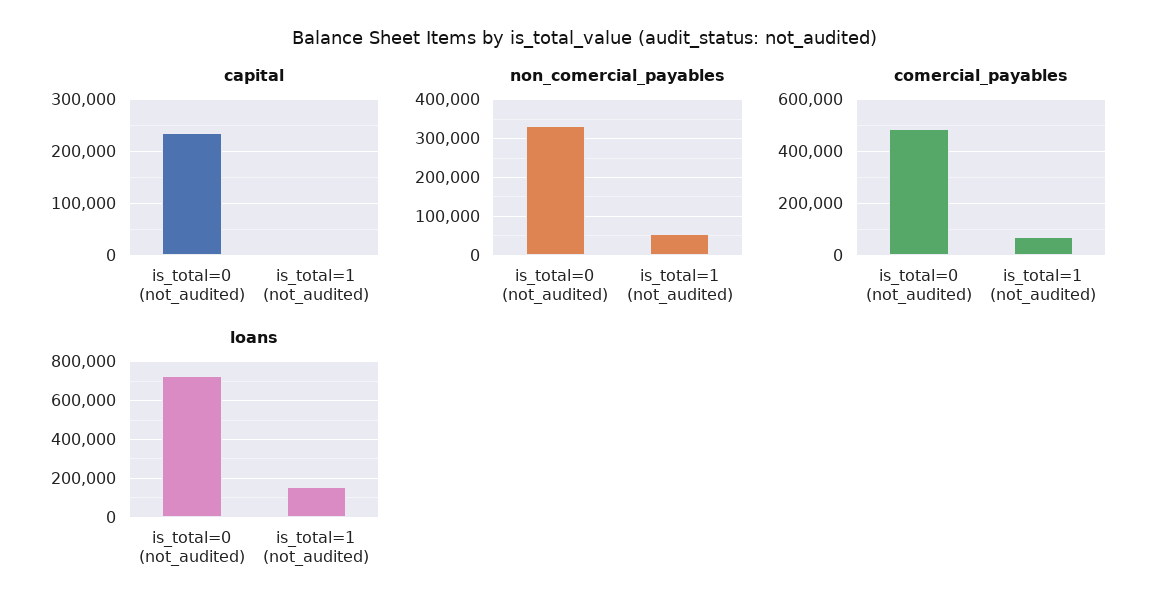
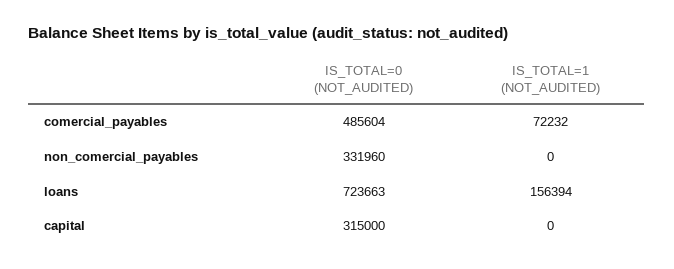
capital, is_total=0 (not_audited): 240000 -> 315000
non_comercial_payables, is_total=1 (not_audited): 60000 -> 0

